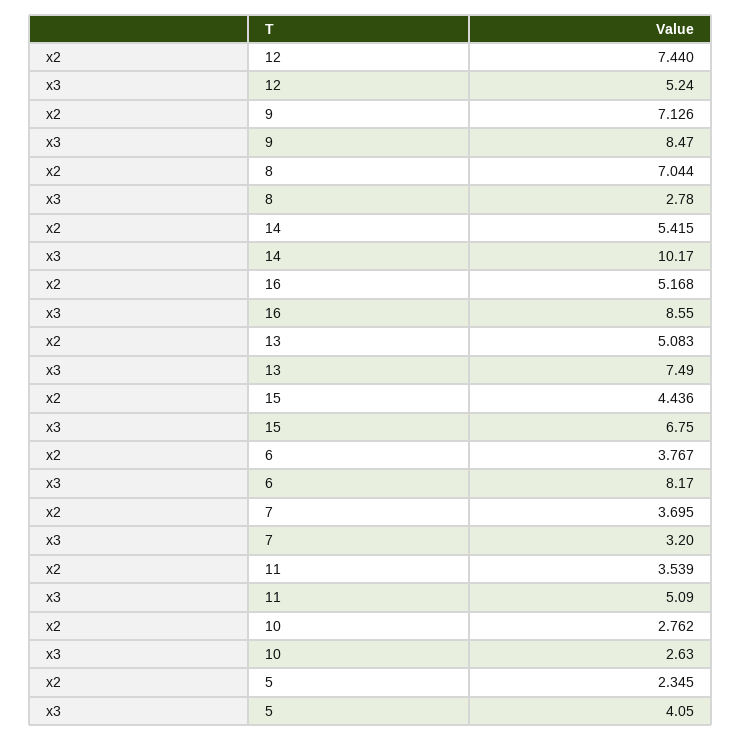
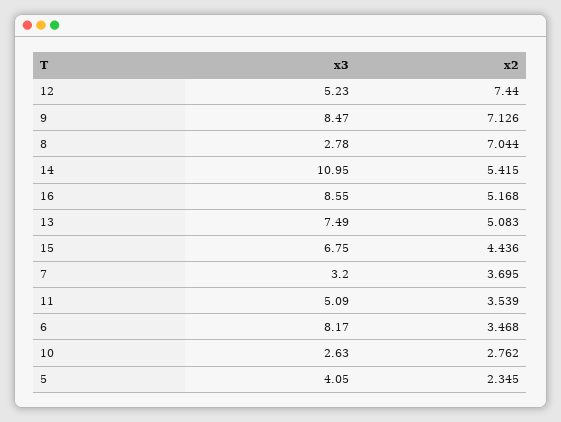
x3, 12: 5.24 -> 5.23
x3, 14: 10.17 -> 10.95
x2, 6: 3.767 -> 3.468

